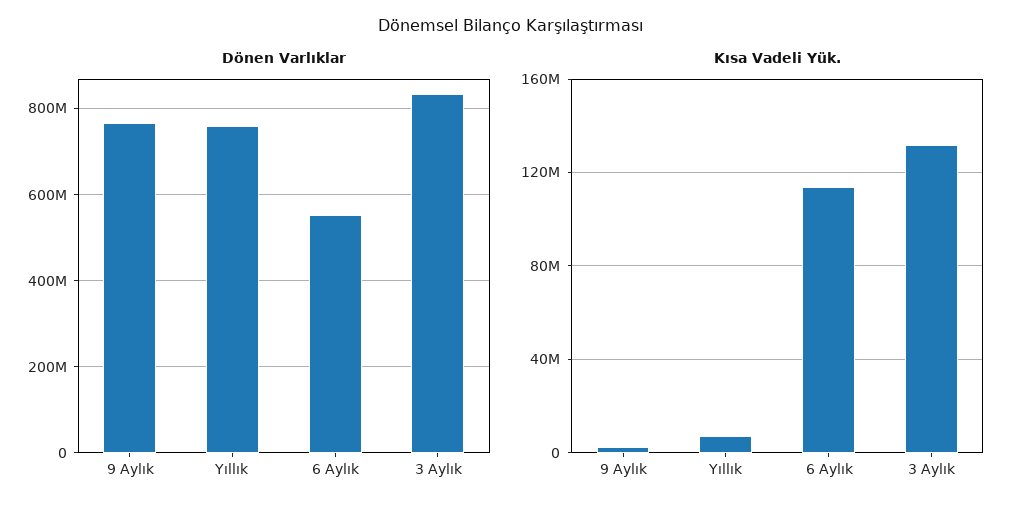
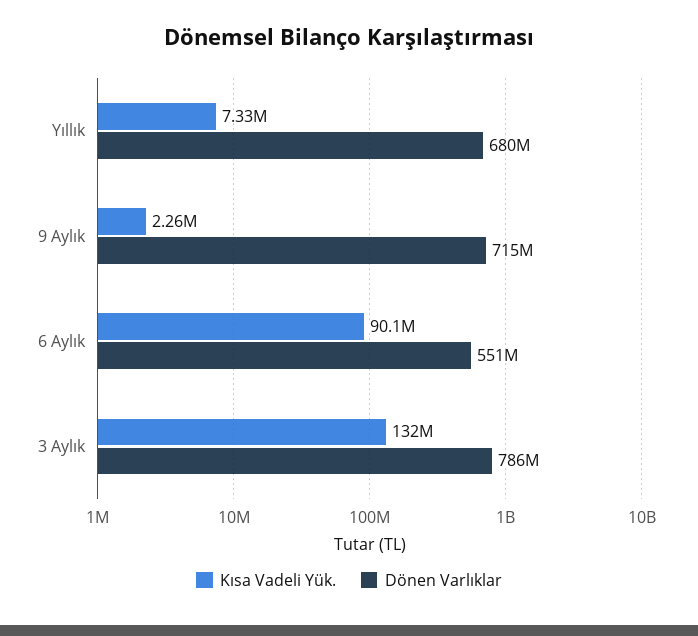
Dönen Varlıklar, 9 Aylık: 760000000 -> 715000000
Dönen Varlıklar, Yıllık: 760000000 -> 680000000
Dönen Varlıklar, 3 Aylık: 840000000 -> 786000000
Kısa Vadeli Yük., 6 Aylık: 115000000 -> 90100000

